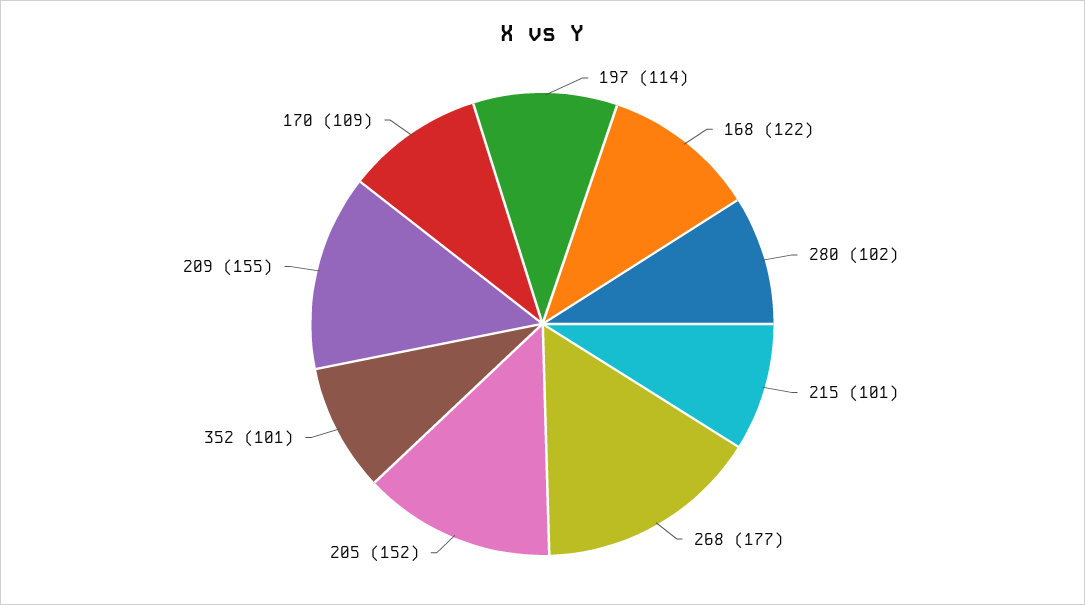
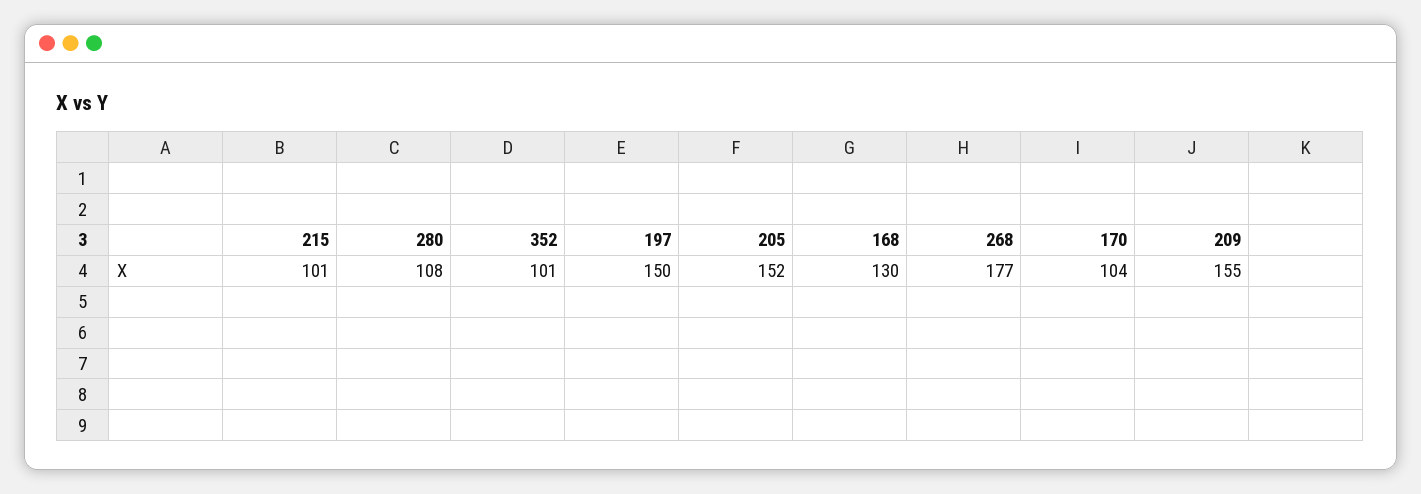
197: 114 -> 150
168: 122 -> 130
280: 102 -> 108
170: 109 -> 104

